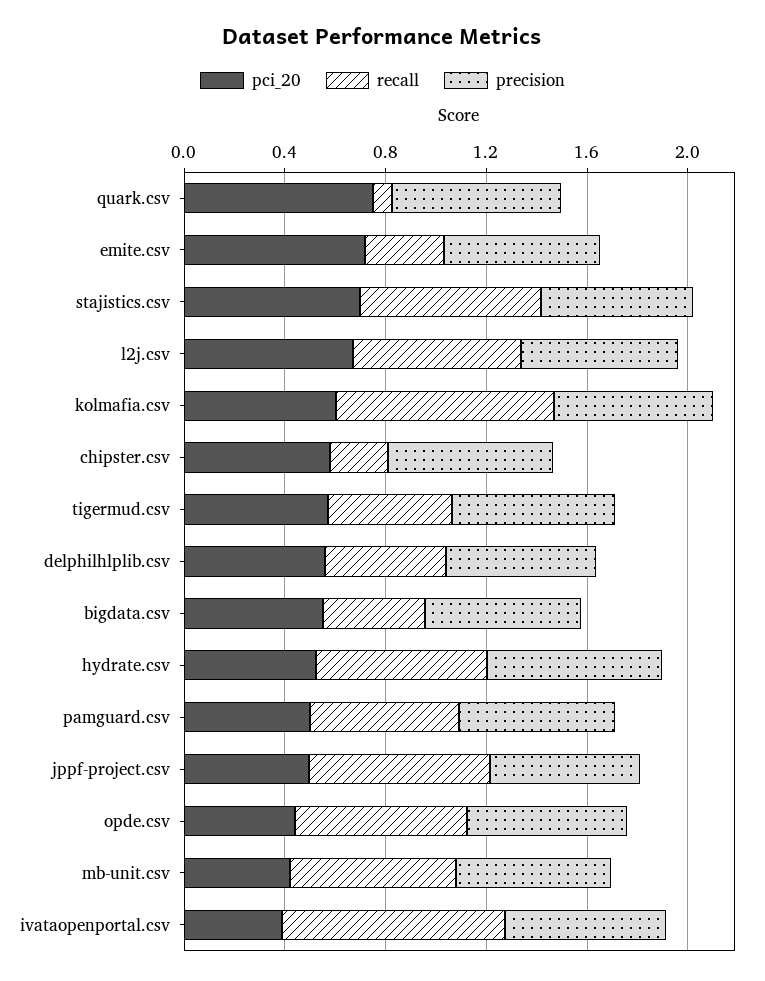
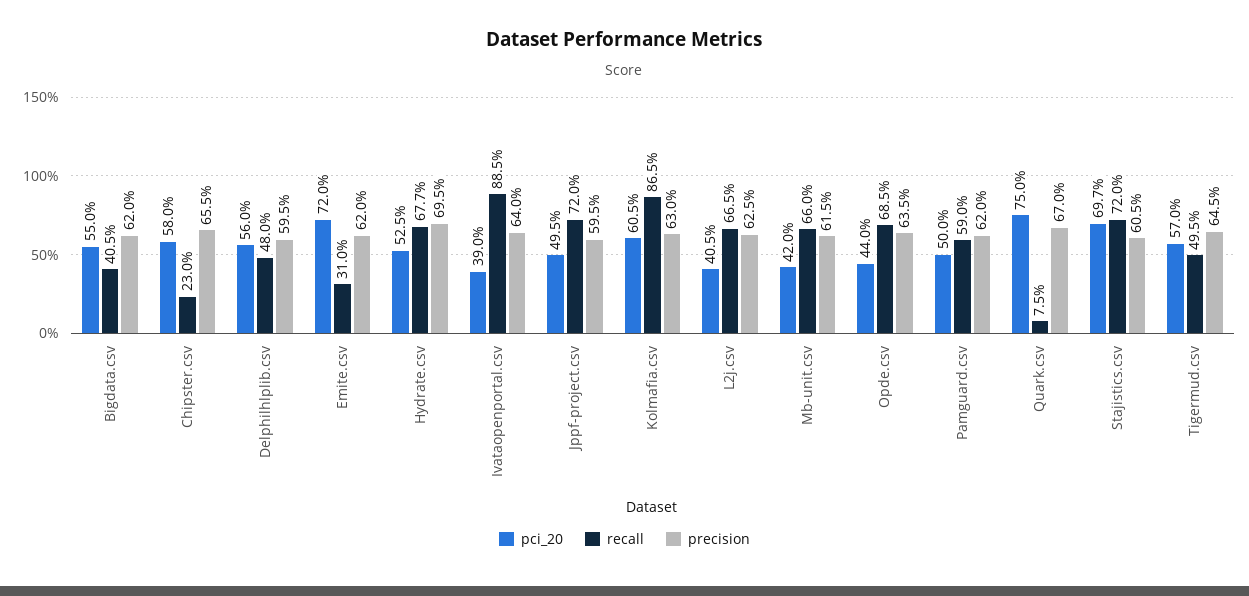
pci_20, l2j.csv: 0.7 -> 0.405

